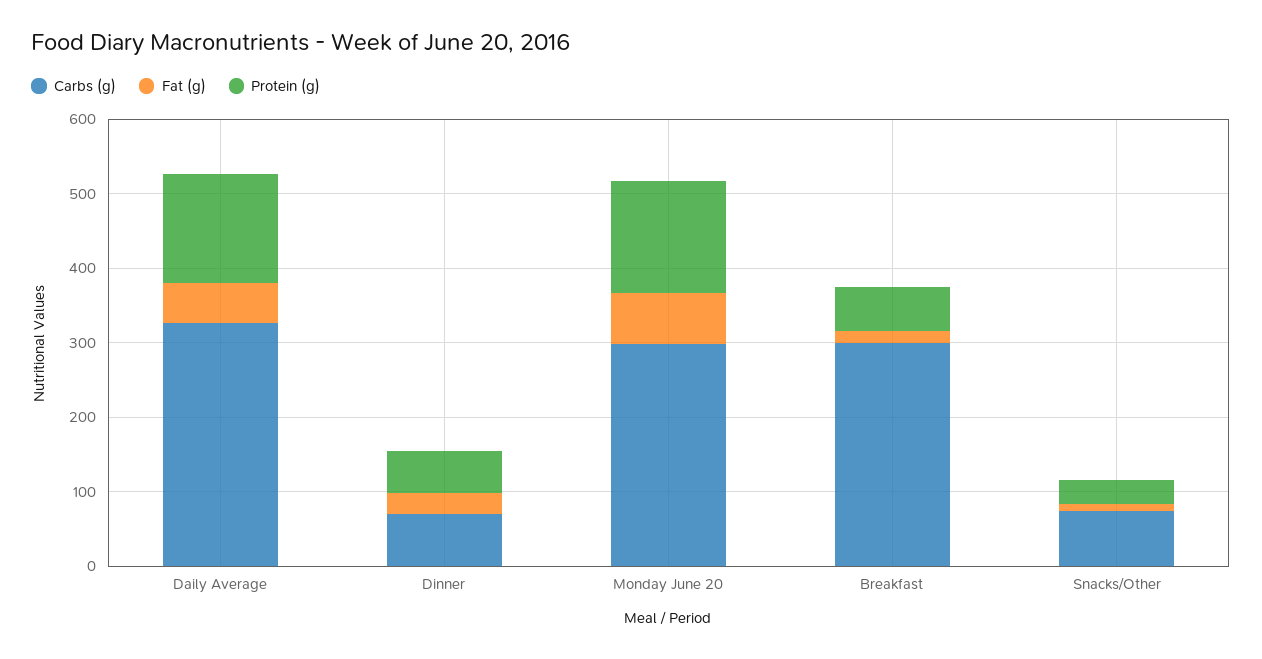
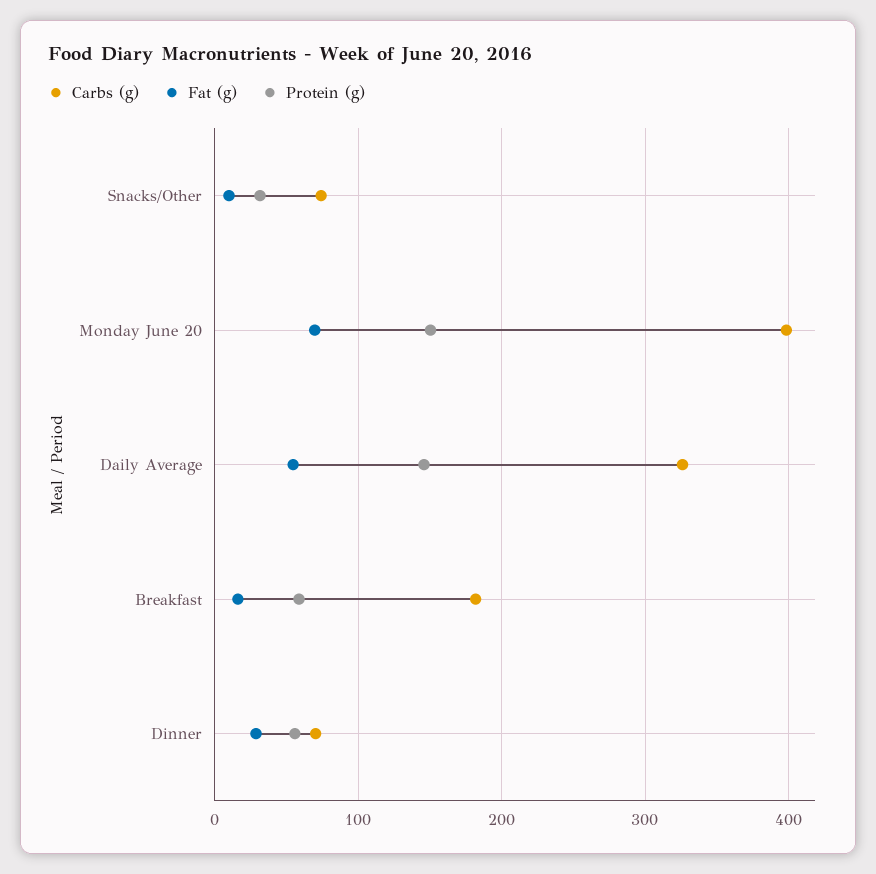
Carbs (g), Monday June 20: 300 -> 400
Carbs (g), Breakfast: 300 -> 180

